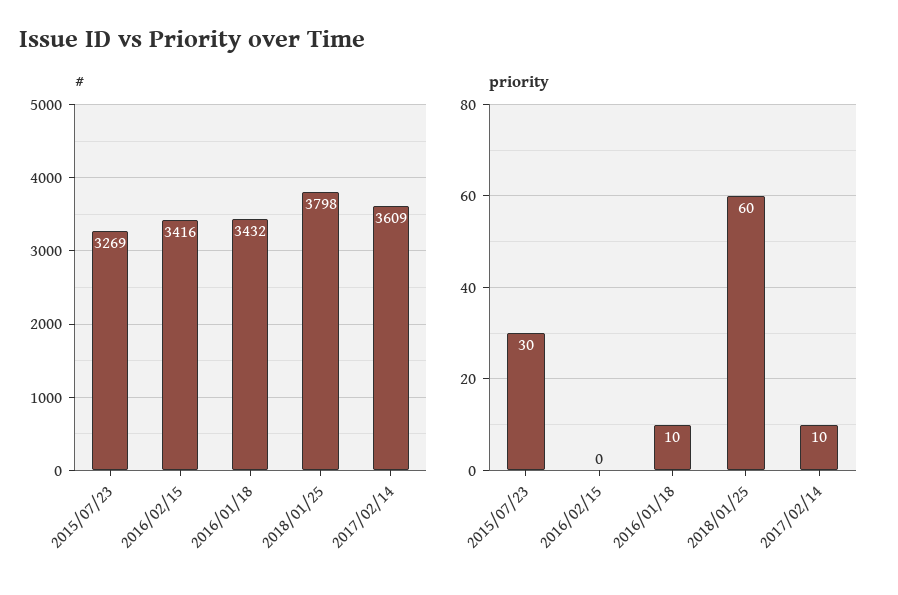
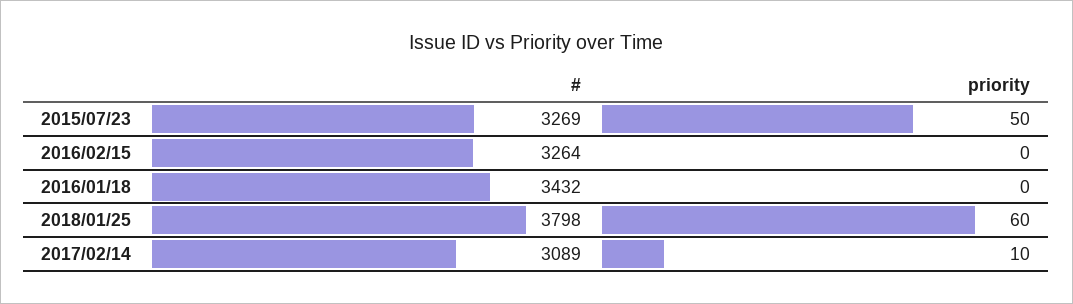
#, 2016/02/15: 3416 -> 3264
#, 2017/02/14: 3609 -> 3089
priority, 2015/07/23: 30 -> 50
priority, 2016/01/18: 10 -> 0

